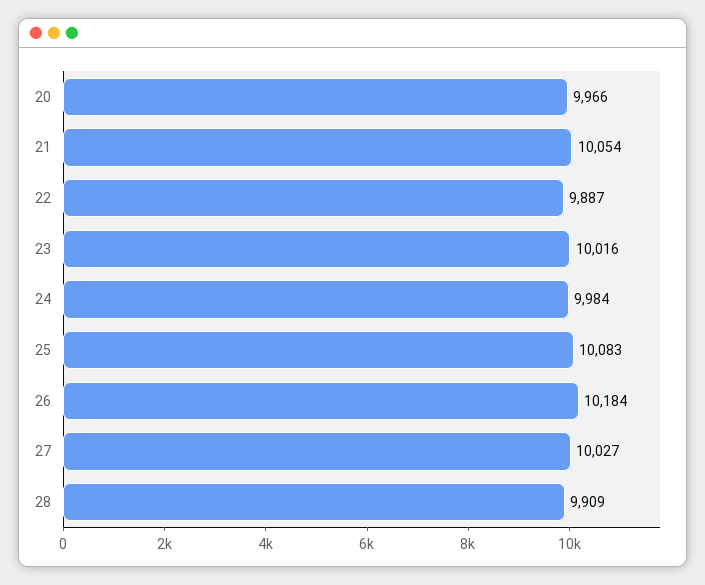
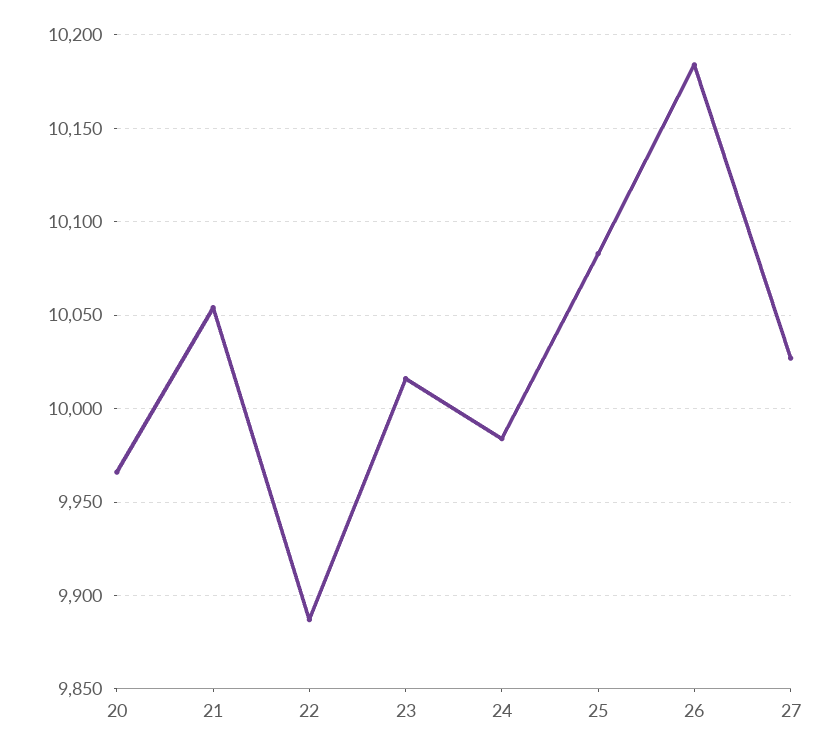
28: 9909 -> none

